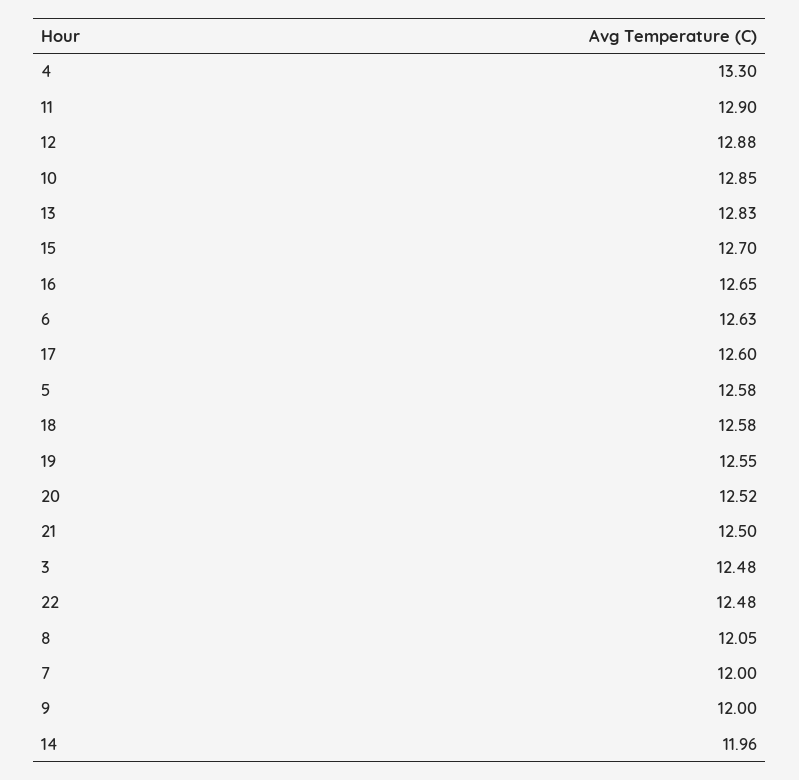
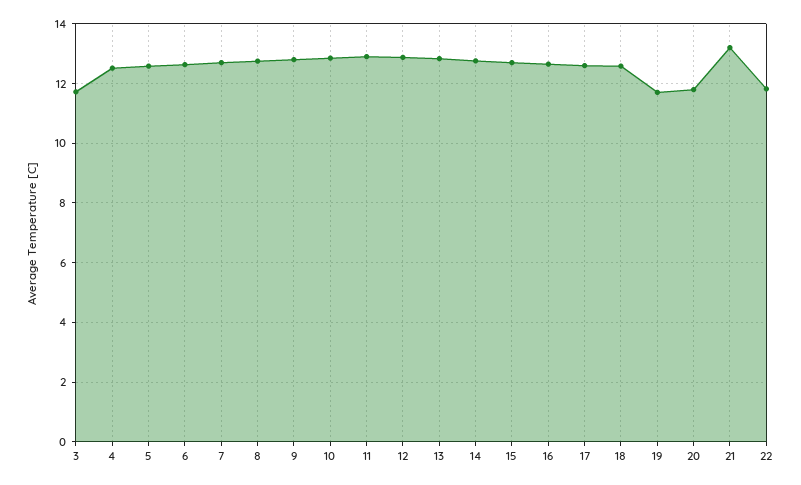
4: 13.3 -> 12.5
19: 12.55 -> 11.75
20: 12.52 -> 11.75
21: 12.5 -> 13.25
3: 12.48 -> 11.75
22: 12.48 -> 11.75
8: 12.05 -> 12.75
7: 12 -> 12.75
9: 12 -> 12.75
14: 11.96 -> 12.75

